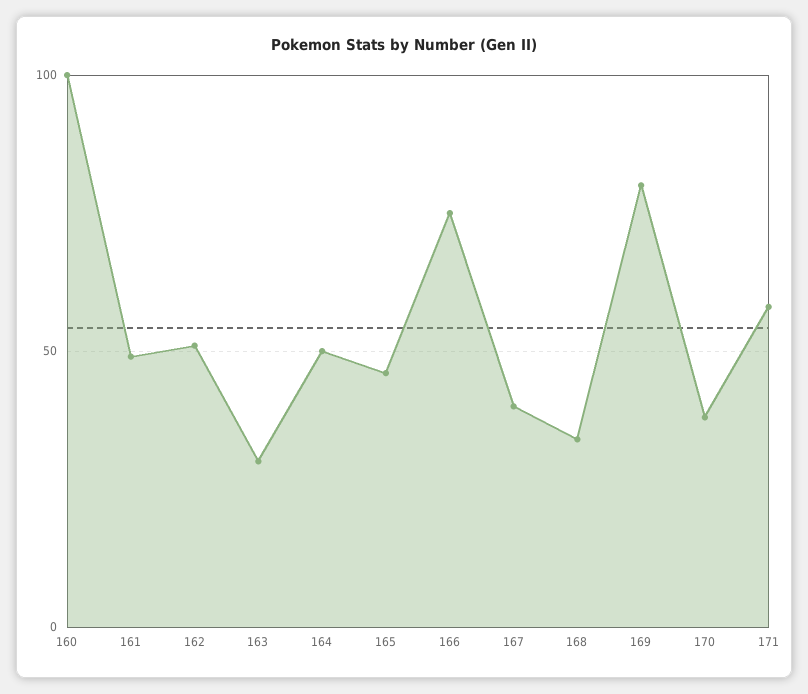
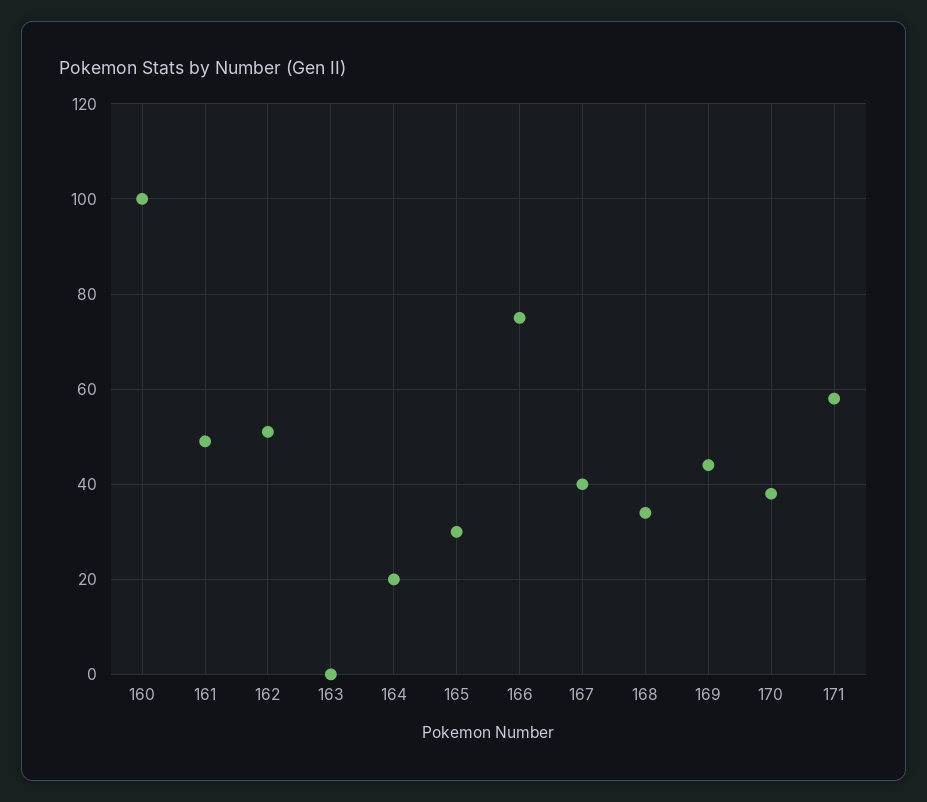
163: 30 -> 0
164: 50 -> 20
165: 45 -> 30
169: 80 -> 45

